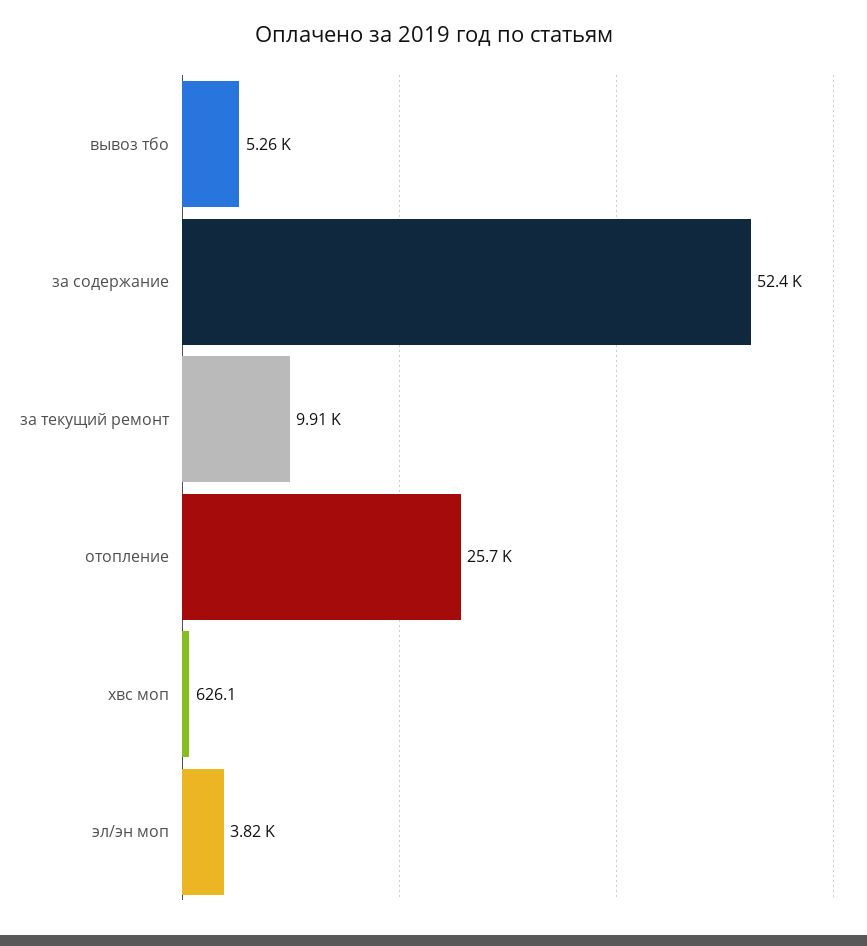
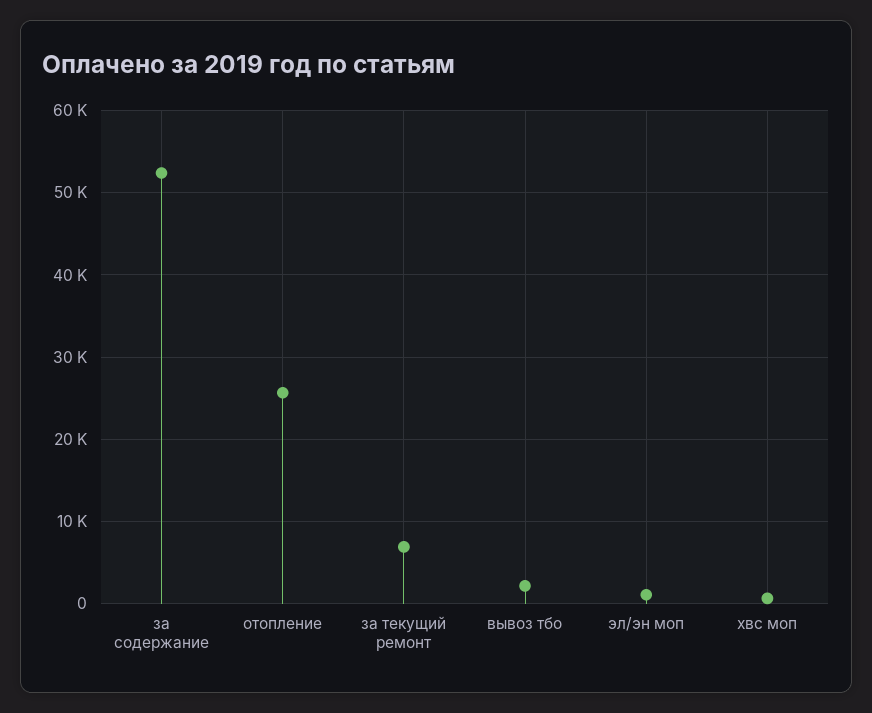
вывоз тбо: 5260 -> 2000
за текущий ремонт: 9910 -> 7000
эл/эн моп: 3820 -> 1000

